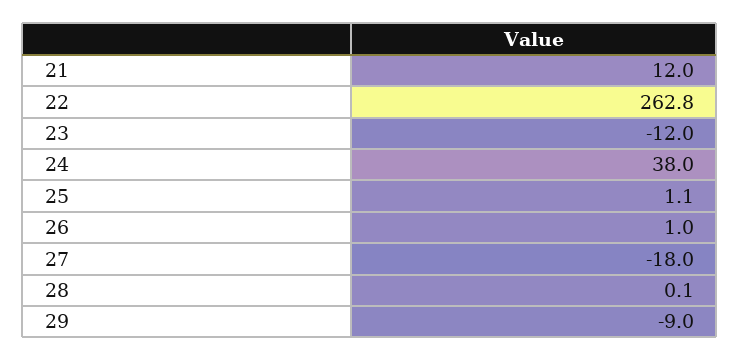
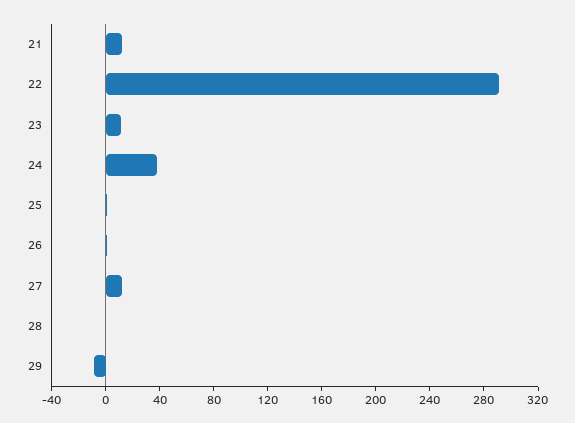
22: 262.8 -> 290
23: -12 -> 10
27: -18 -> 10

